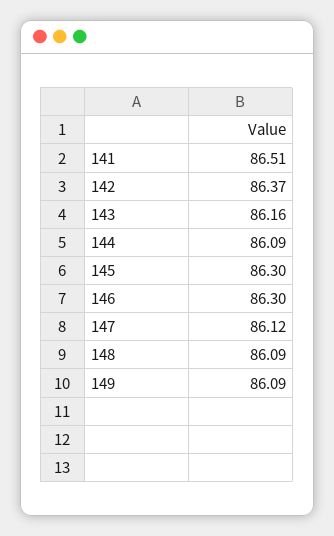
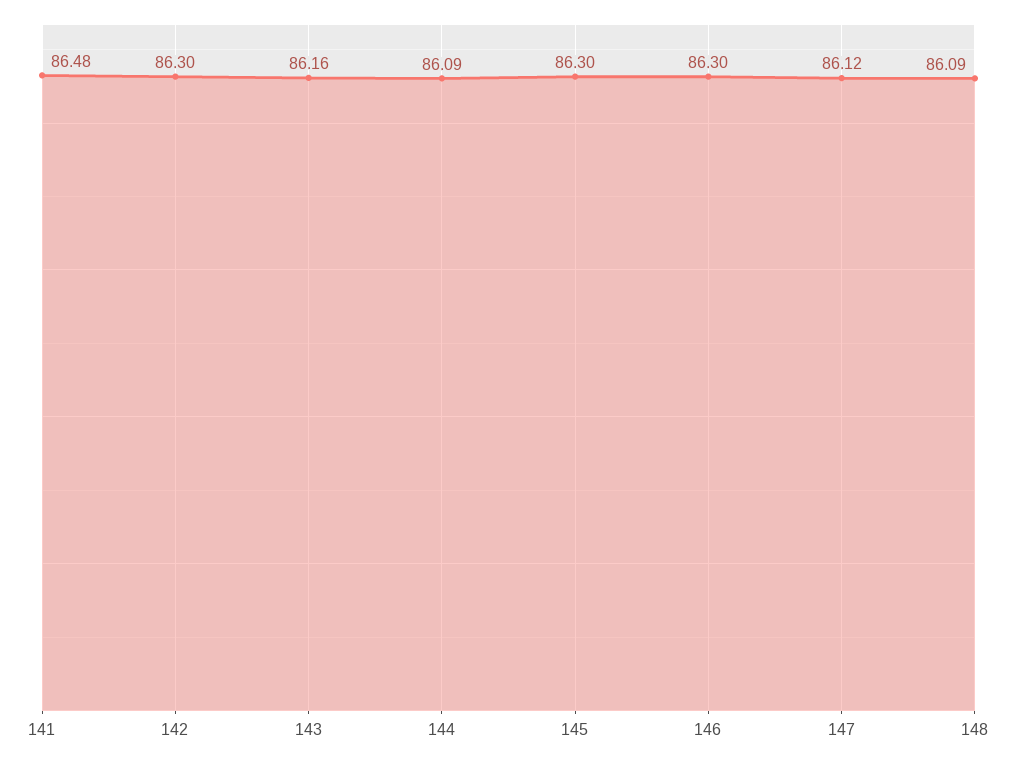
141: 86.51 -> 86.48
142: 86.37 -> 86.3
149: 86.09 -> none

